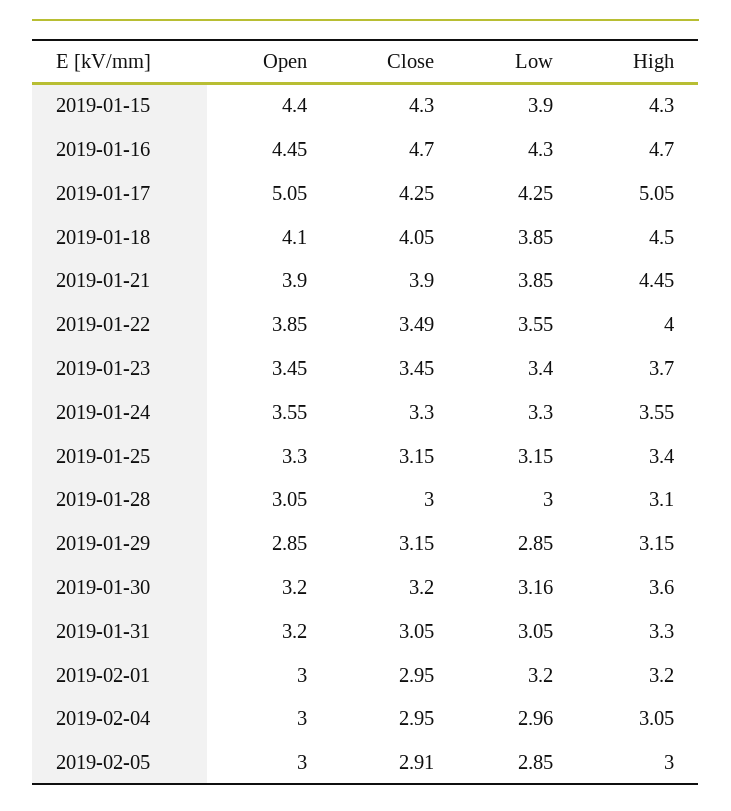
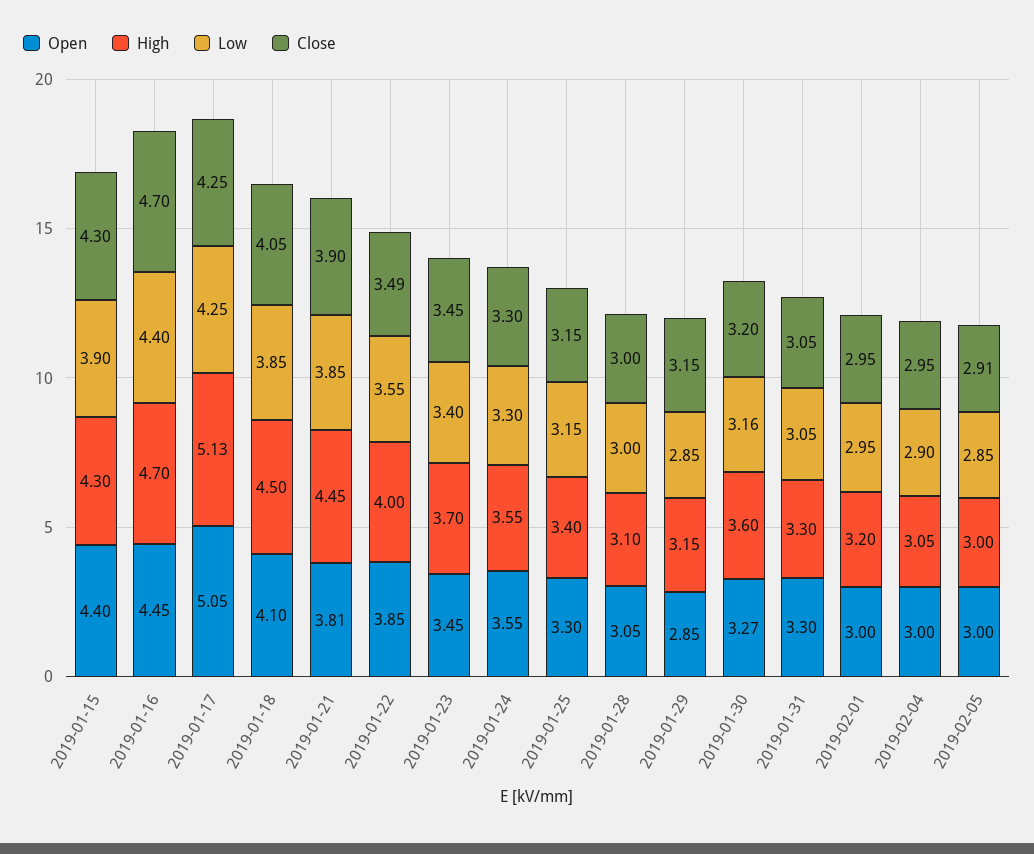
Low, 2019-01-16: 4.3 -> 4.4
High, 2019-01-17: 5.05 -> 5.13
Open, 2019-01-21: 3.9 -> 3.81
Open, 2019-01-30: 3.2 -> 3.27
Open, 2019-01-31: 3.2 -> 3.3
Low, 2019-02-01: 3.2 -> 2.95
Low, 2019-02-04: 2.96 -> 2.9

